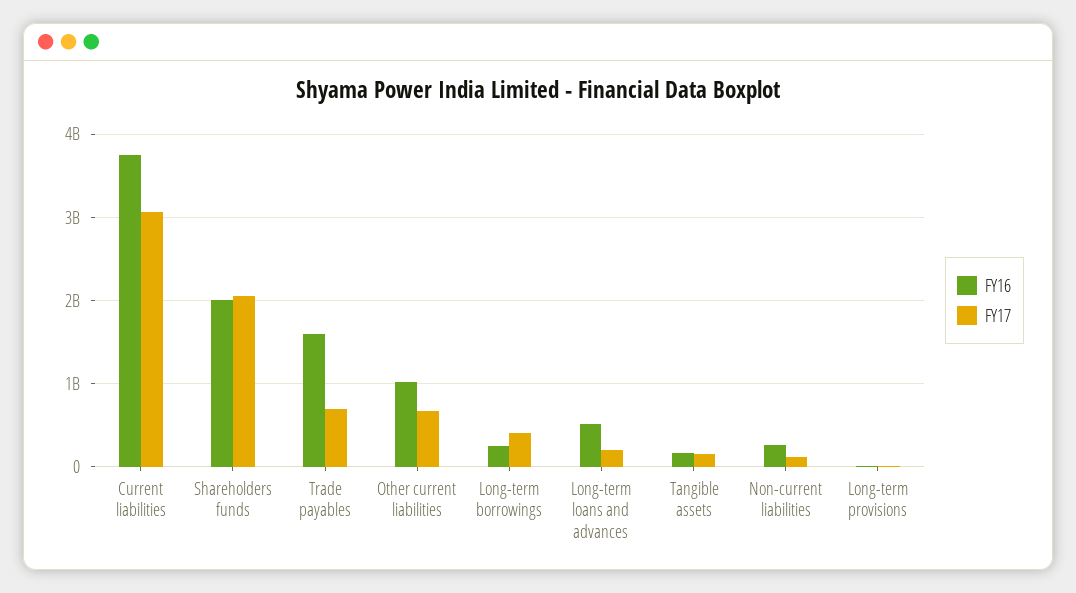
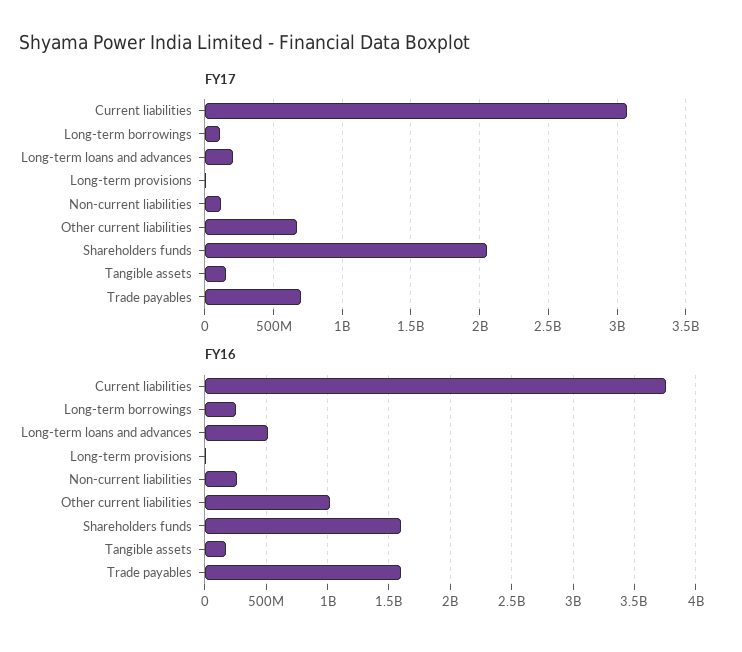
FY16, Shareholders funds: 2000000000 -> 1600000000
FY17, Long-term borrowings: 400000000 -> 100000000

